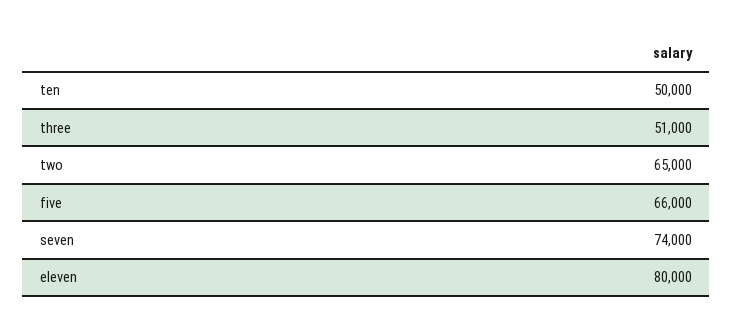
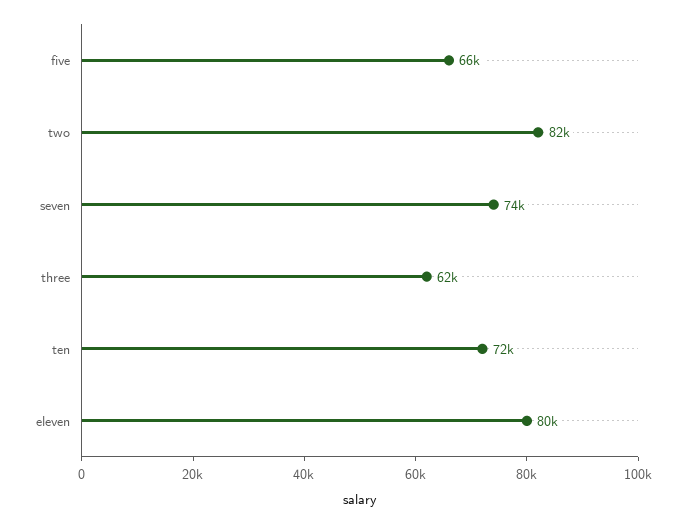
ten: 50000 -> 72000
three: 51000 -> 62000
two: 65000 -> 82000

